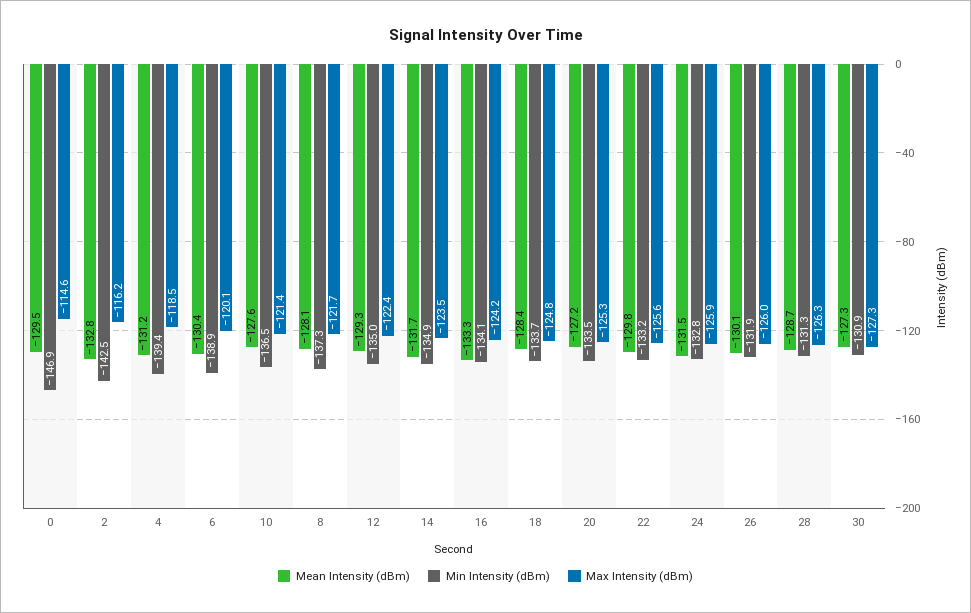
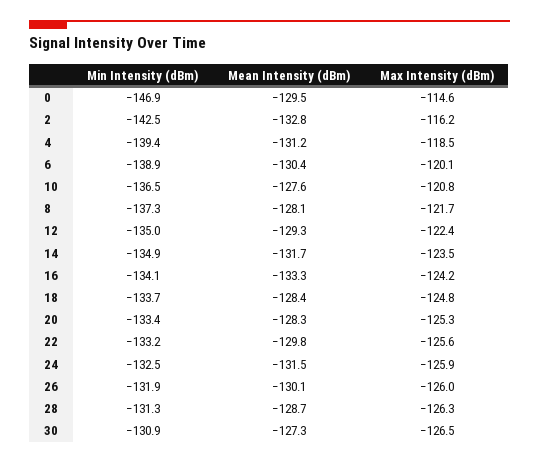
Max Intensity (dBm), 10: -121.4 -> -120.8
Mean Intensity (dBm), 20: -127.2 -> -128.3
Min Intensity (dBm), 20: -133.5 -> -133.4
Min Intensity (dBm), 24: -132.8 -> -132.5
Max Intensity (dBm), 30: -127.3 -> -126.5

